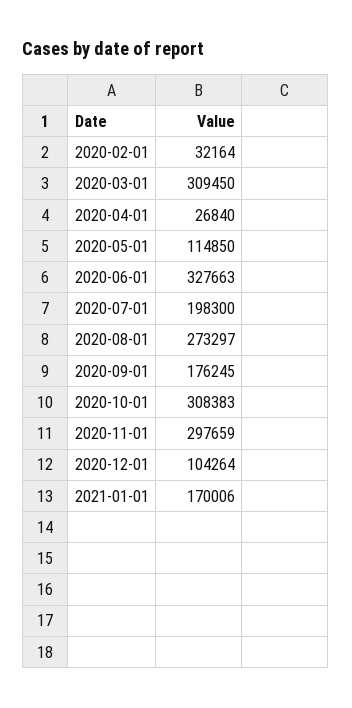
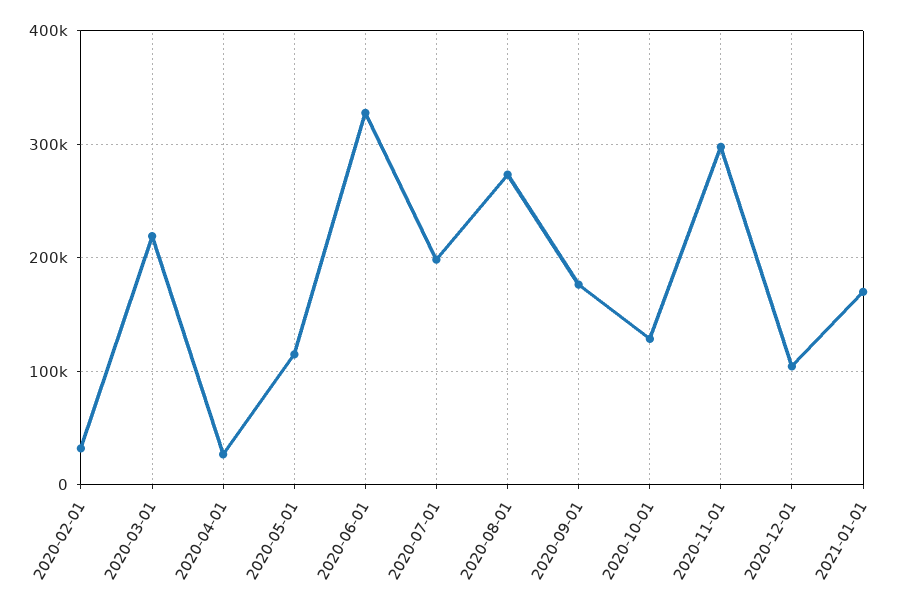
2020-03-01: 309450 -> 220000
2020-10-01: 308383 -> 130000

